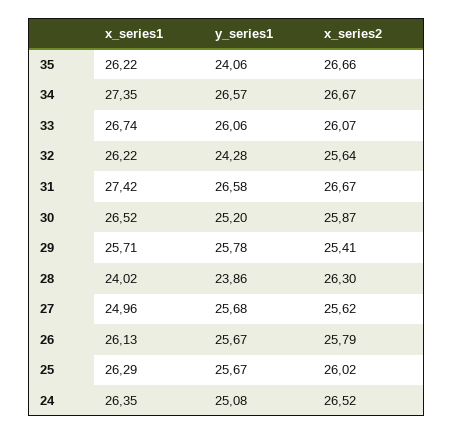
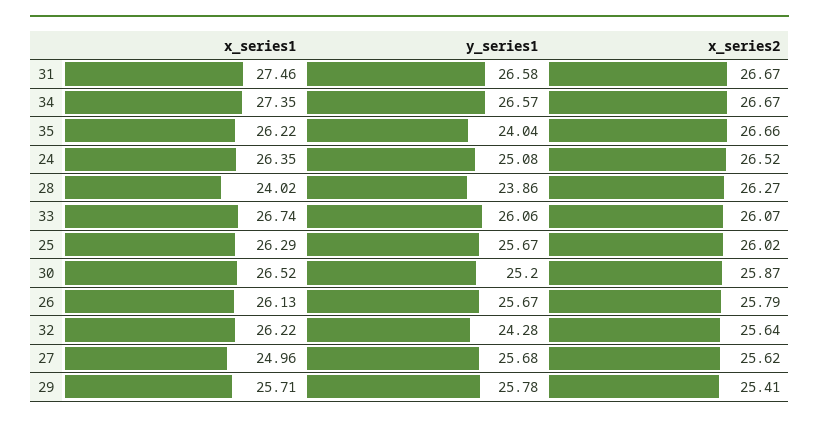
y_series1, 35: 24.06 -> 24.04
x_series1, 31: 27.42 -> 27.46
x_series2, 28: 26.3 -> 26.27

